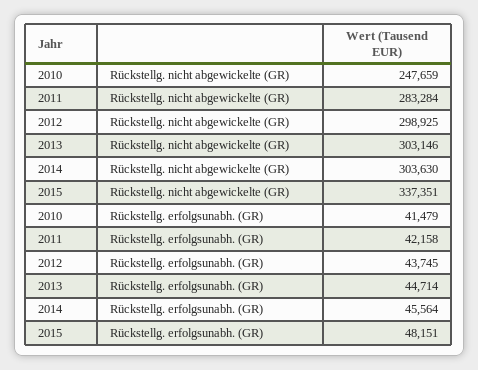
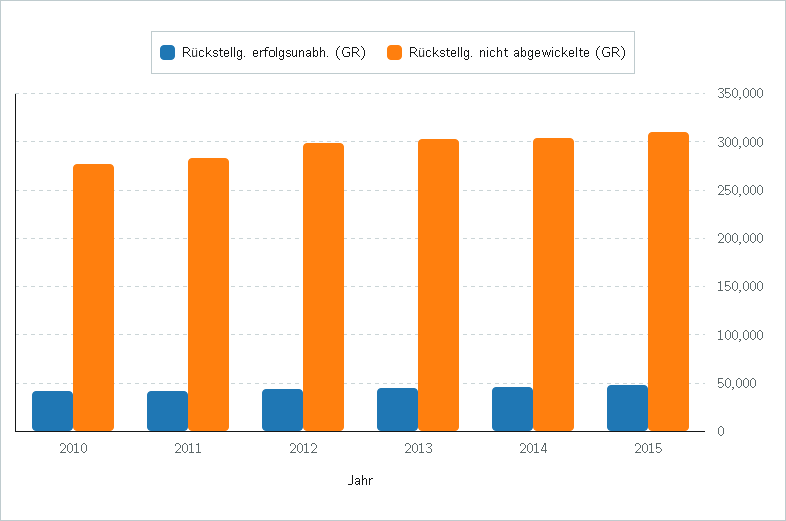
Rückstellg. nicht abgewickelte (GR), 2010: 247659 -> 280000
Rückstellg. nicht abgewickelte (GR), 2015: 337351 -> 310000

